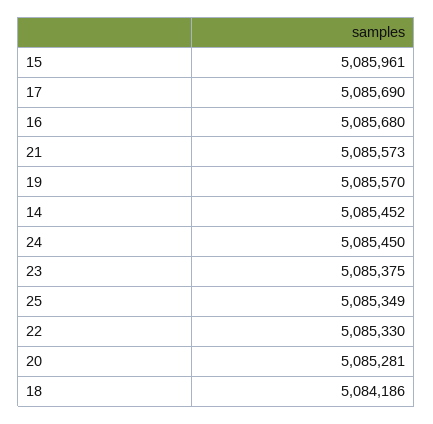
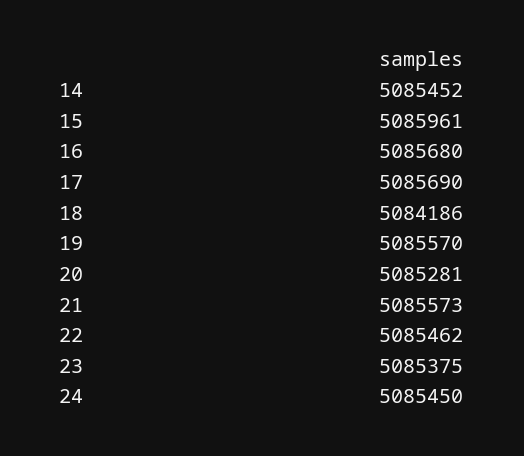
25: 5085349 -> none
22: 5085330 -> 5085462

